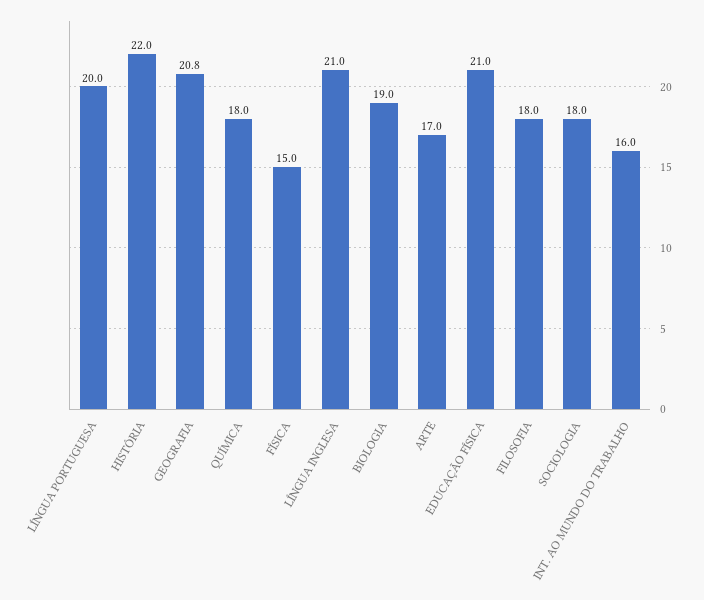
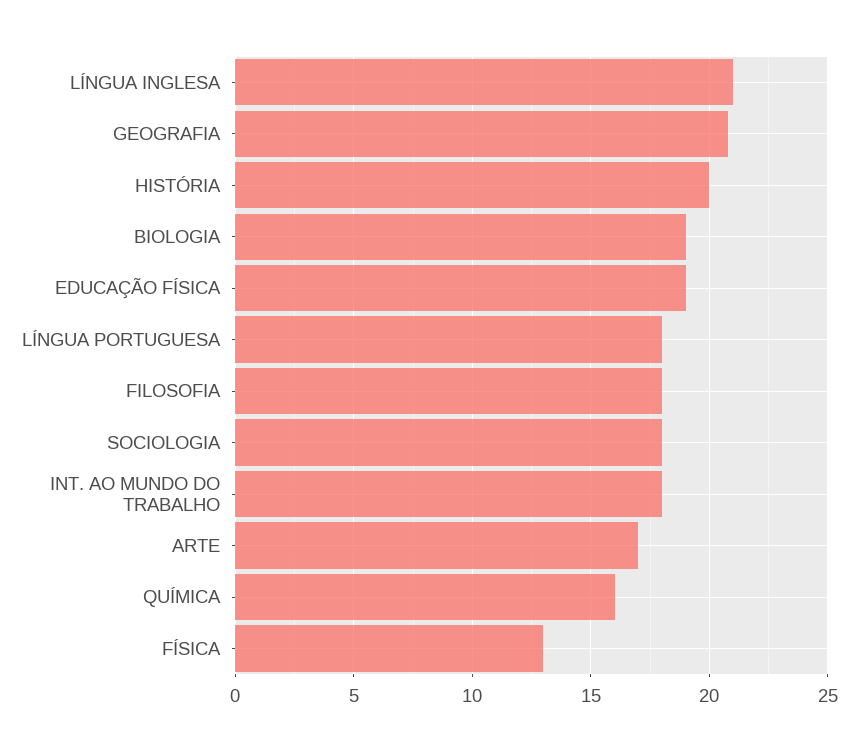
LÍNGUA PORTUGUESA: 20 -> 18
HISTÓRIA: 22 -> 20
QUÍMICA: 18 -> 16
FÍSICA: 15 -> 13
EDUCAÇÃO FÍSICA: 21 -> 19
INT. AO MUNDO DO TRABALHO: 16 -> 18

